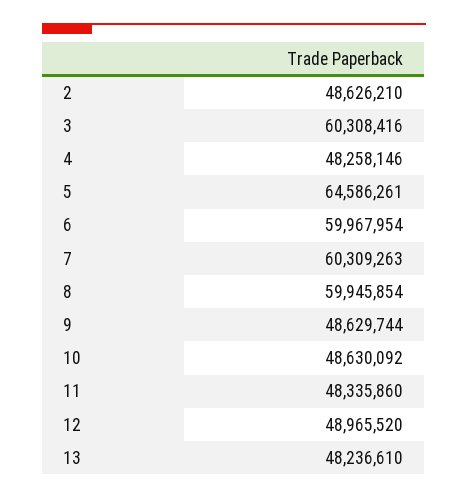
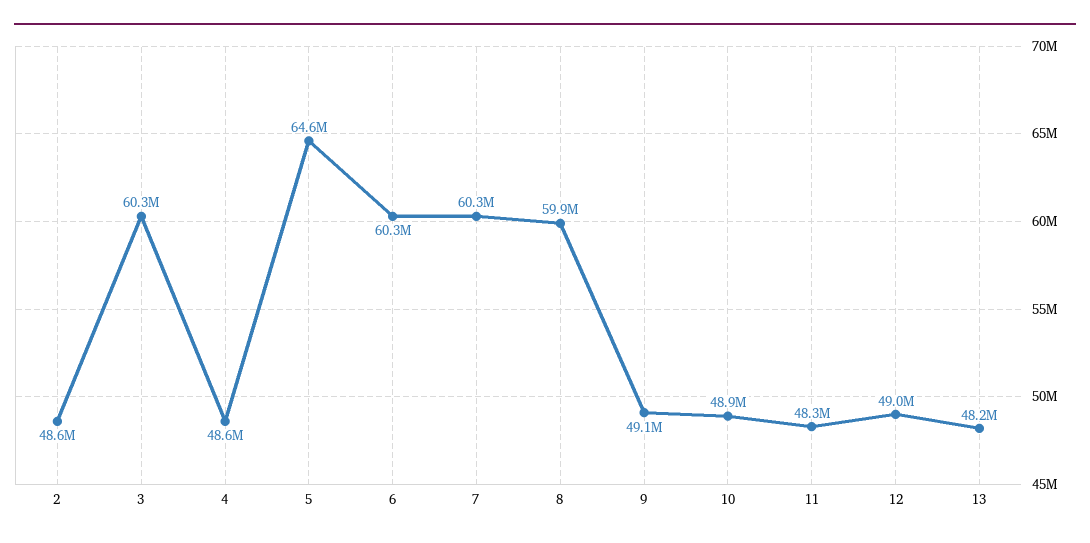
4: 48258146 -> 48600000
6: 59967954 -> 60300000
9: 48629744 -> 49100000
10: 48630092 -> 48900000

